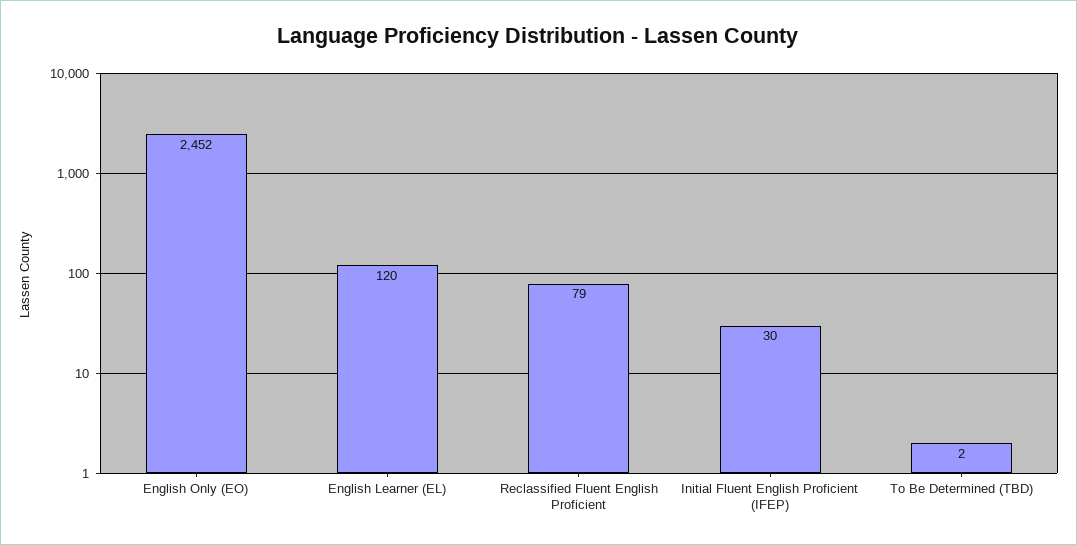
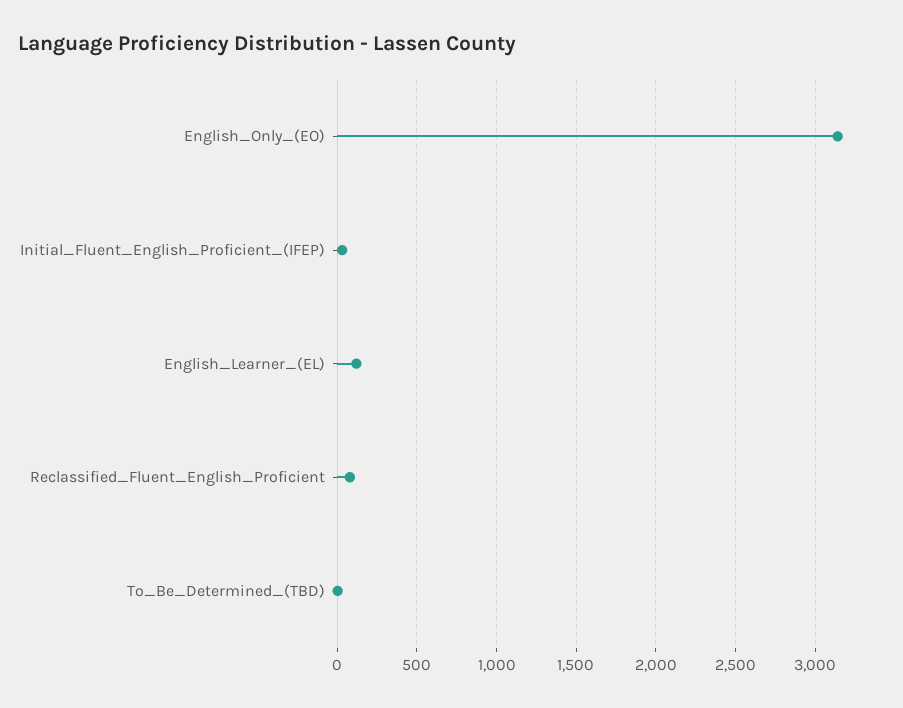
English Only (EO): 2452 -> 3150

